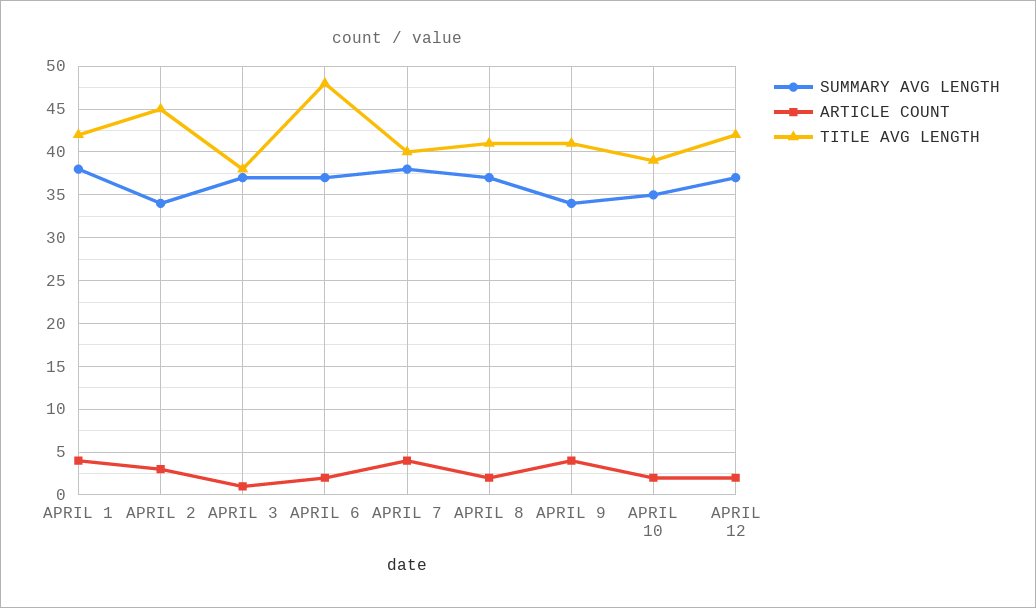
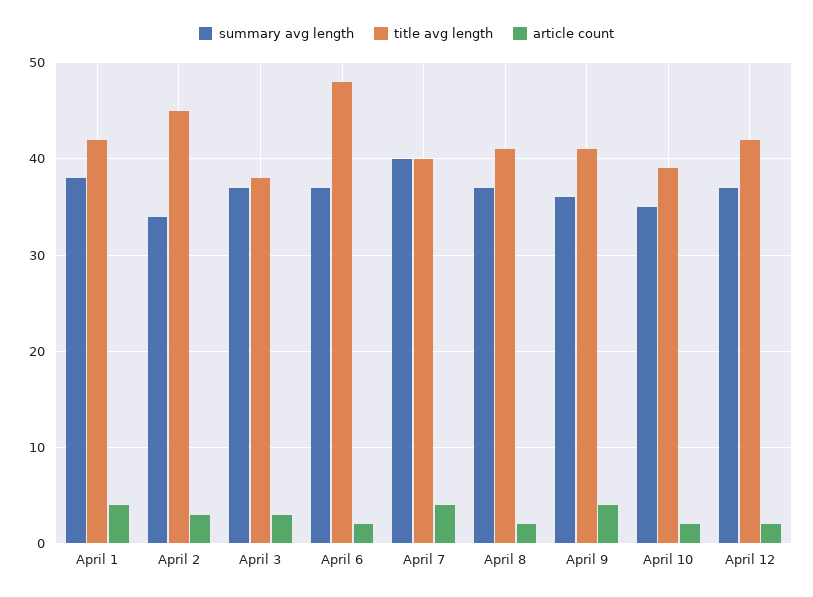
ARTICLE COUNT, APRIL 3: 1 -> 3
SUMMARY AVG LENGTH, APRIL 7: 38 -> 40
SUMMARY AVG LENGTH, APRIL 9: 34 -> 36

